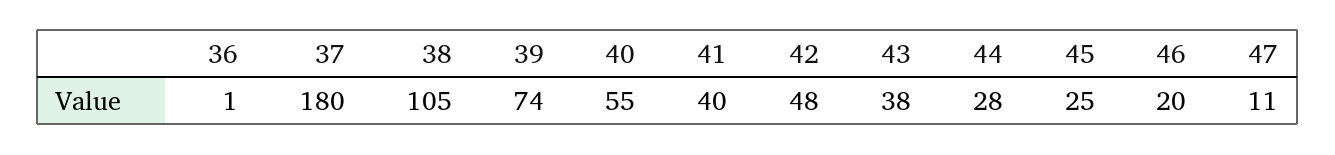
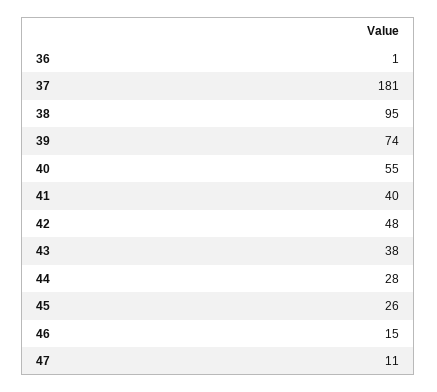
37: 180 -> 181
38: 105 -> 95
45: 25 -> 26
46: 20 -> 15

